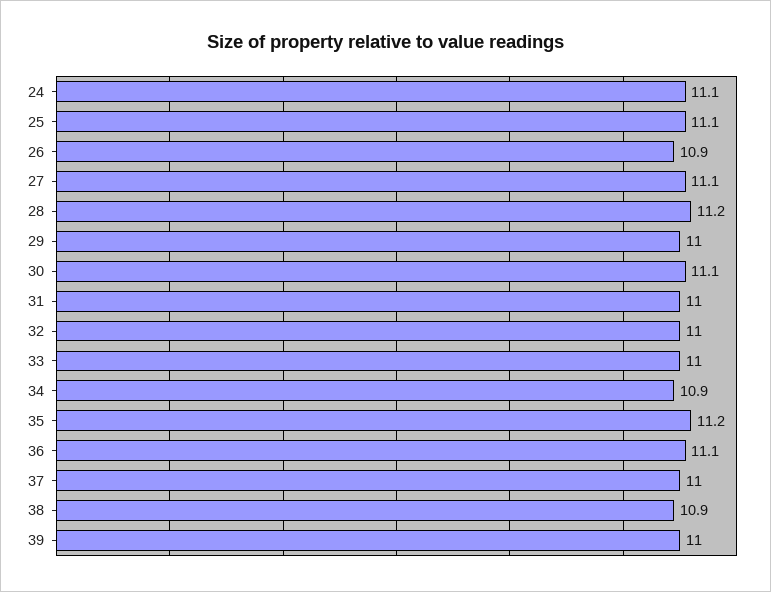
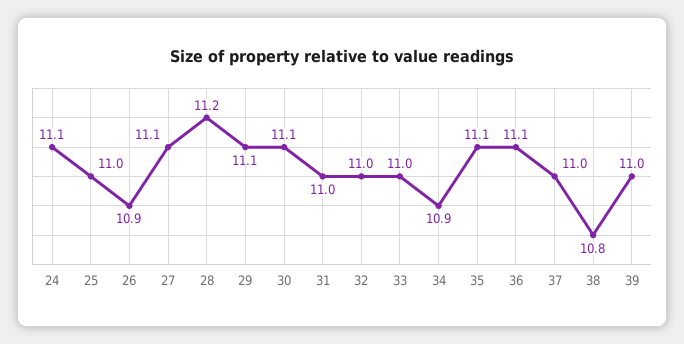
25: 11.1 -> 11
29: 11 -> 11.1
35: 11.2 -> 11.1
38: 10.9 -> 10.8

